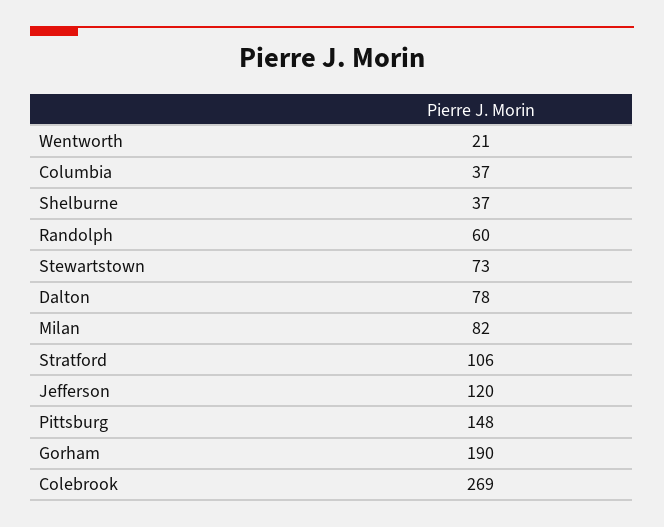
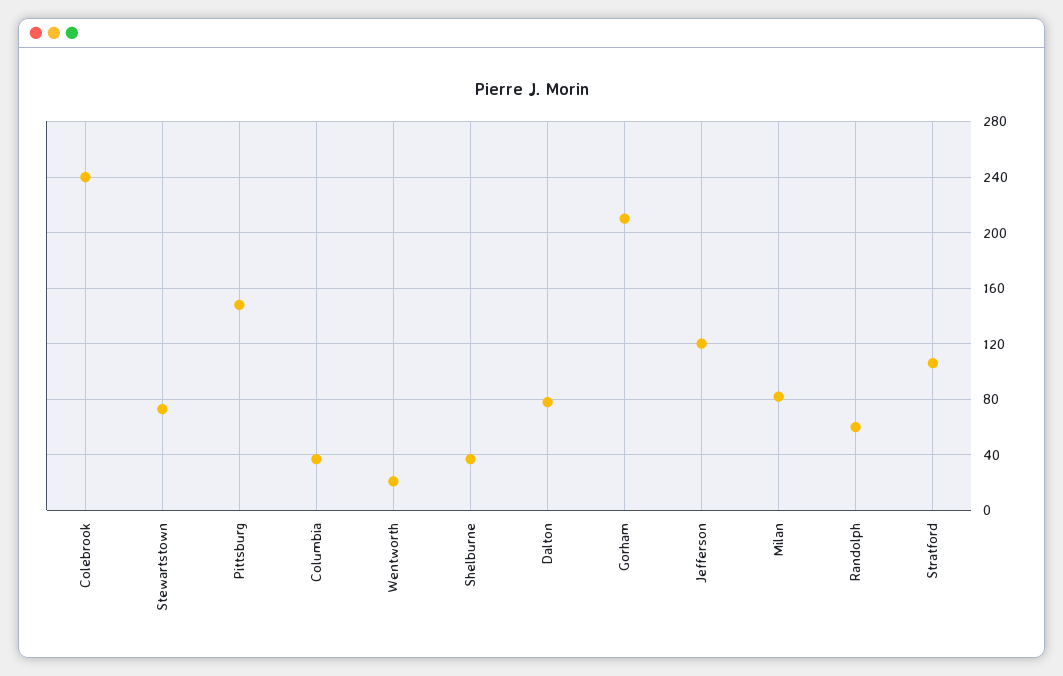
Gorham: 190 -> 210
Colebrook: 269 -> 240

